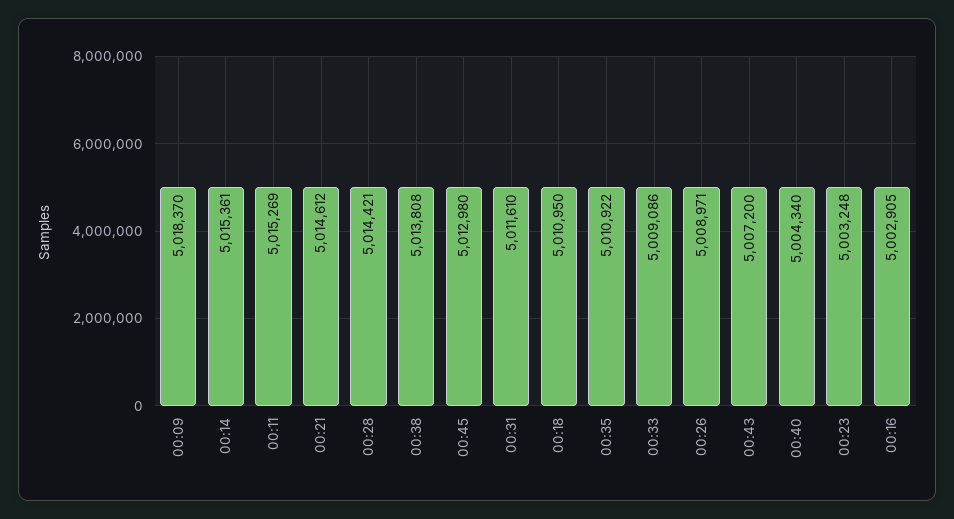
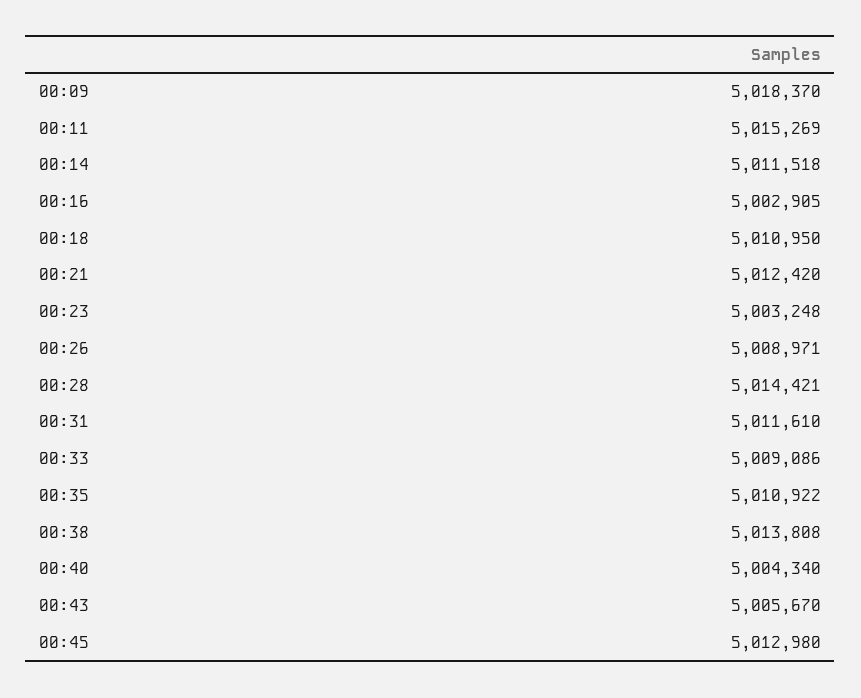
00:14: 5015361 -> 5011518
00:21: 5014612 -> 5012420
00:43: 5007200 -> 5005670

